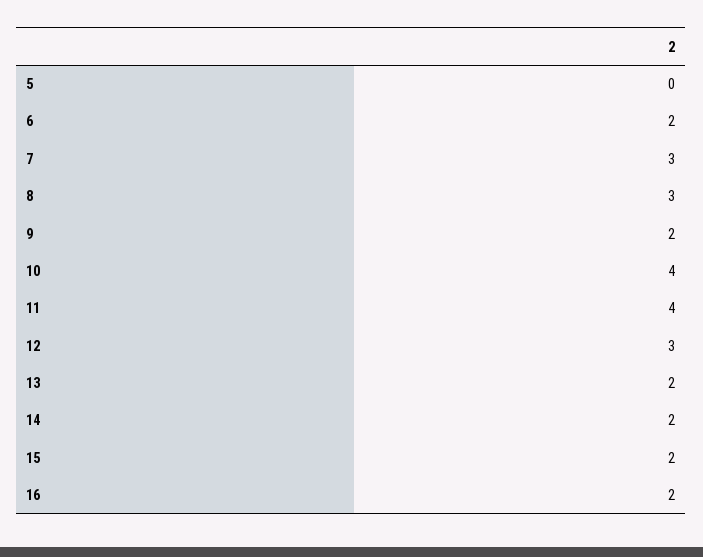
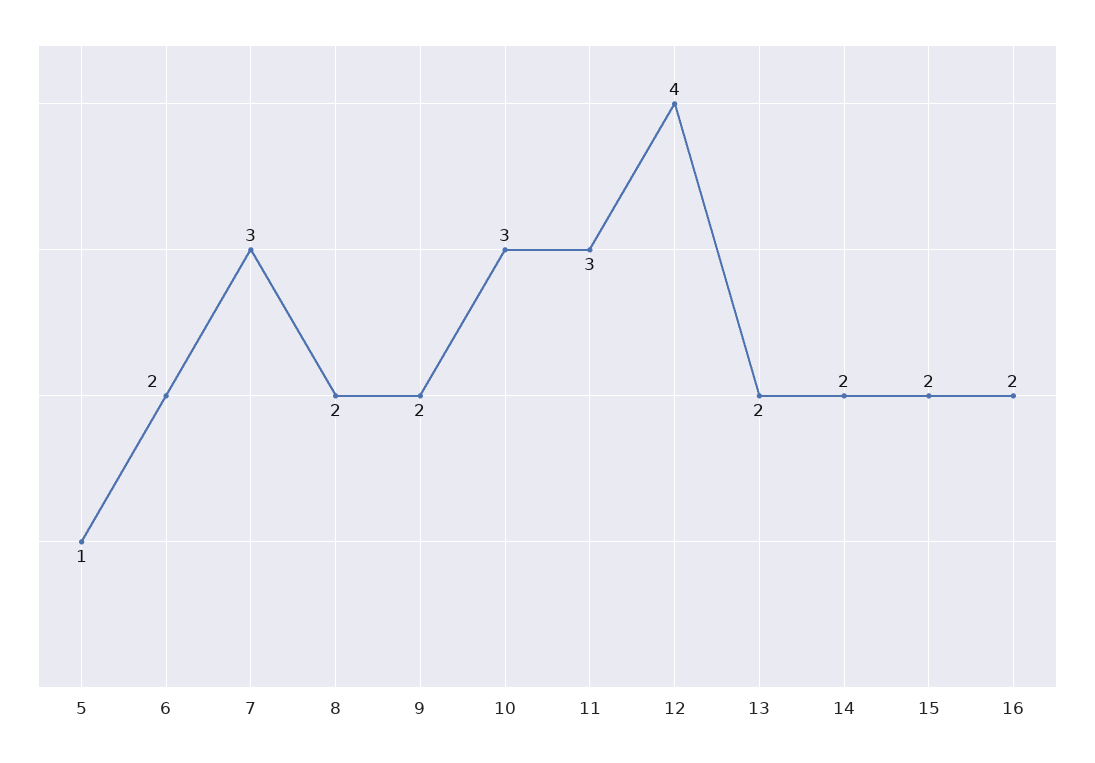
5: 0 -> 1
8: 3 -> 2
10: 4 -> 3
11: 4 -> 3
12: 3 -> 4

